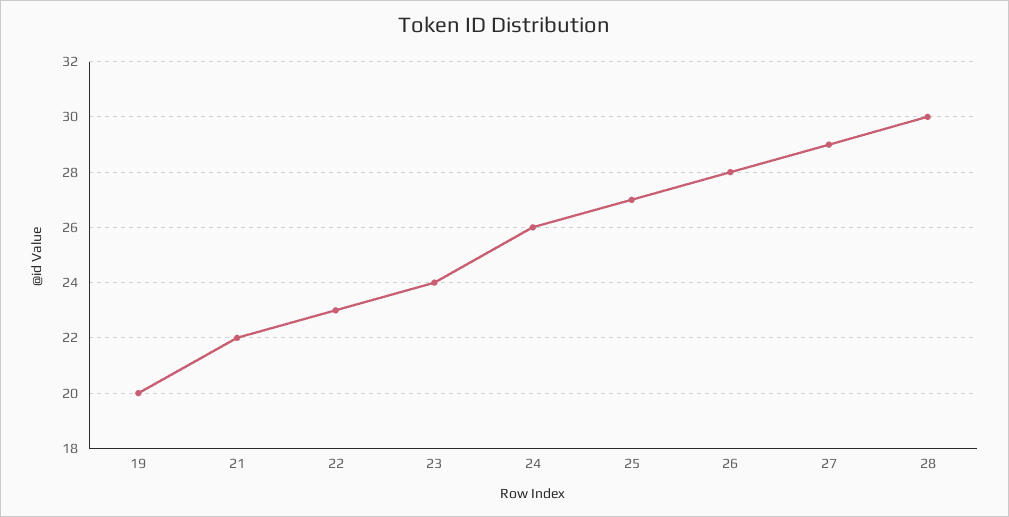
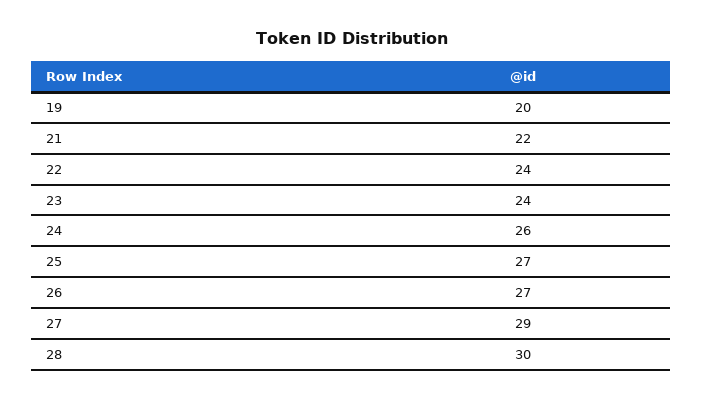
22: 23 -> 24
26: 28 -> 27

